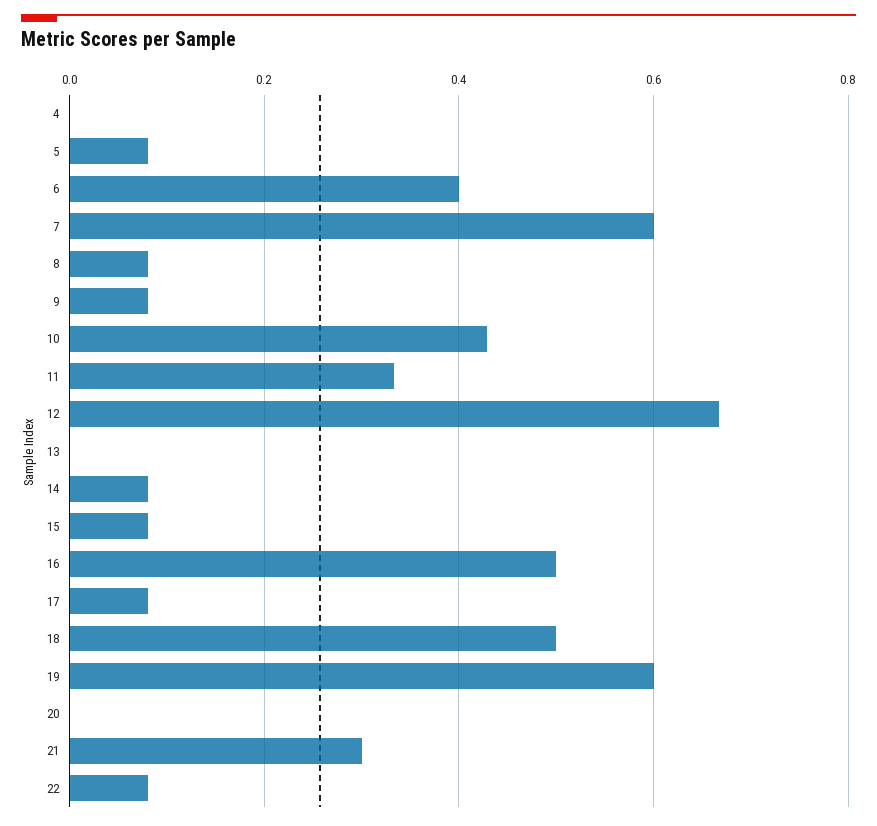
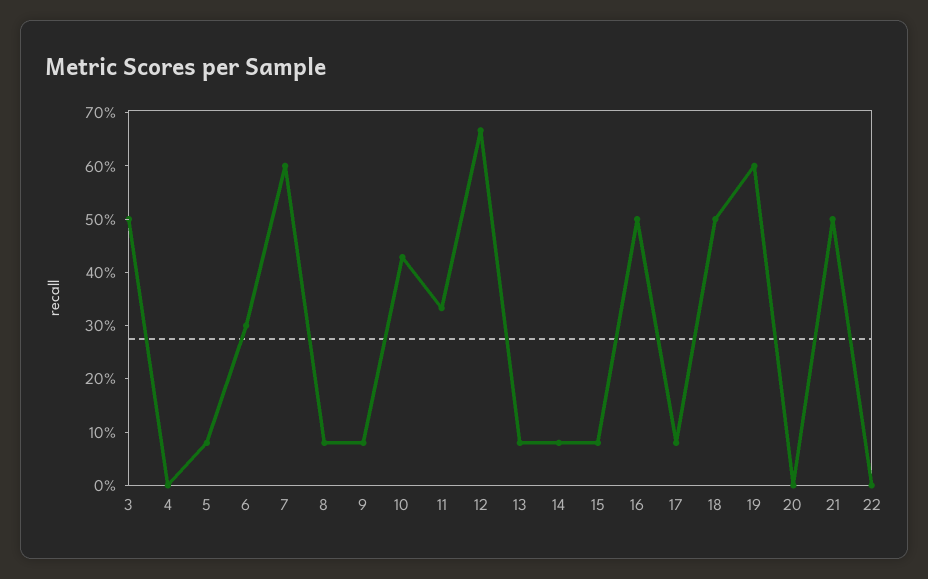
6: 0.4 -> 0.3
13: 0 -> 0.08
21: 0.3 -> 0.5
22: 0.08 -> 0
3: none -> 0.5

